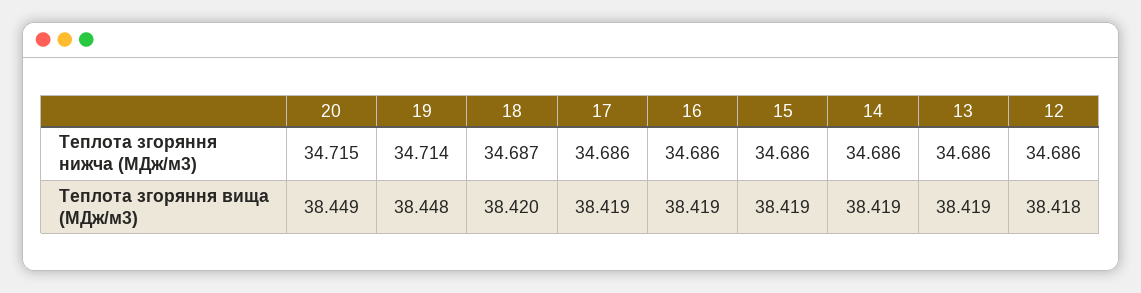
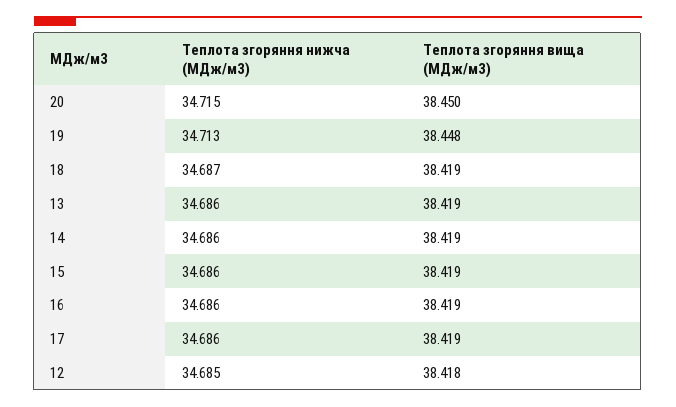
19, Теплота згоряння нижча (МДж/м3): 34.714 -> 34.713
12, Теплота згоряння нижча (МДж/м3): 34.686 -> 34.685
20, Теплота згоряння вища (МДж/м3): 38.449 -> 38.45
18, Теплота згоряння вища (МДж/м3): 38.42 -> 38.419

